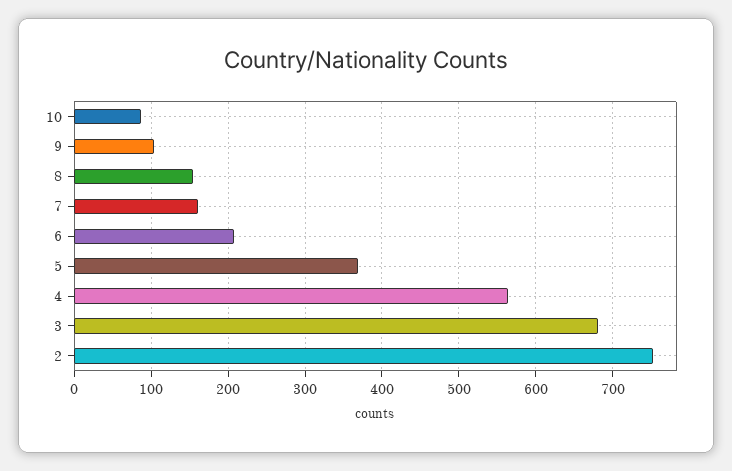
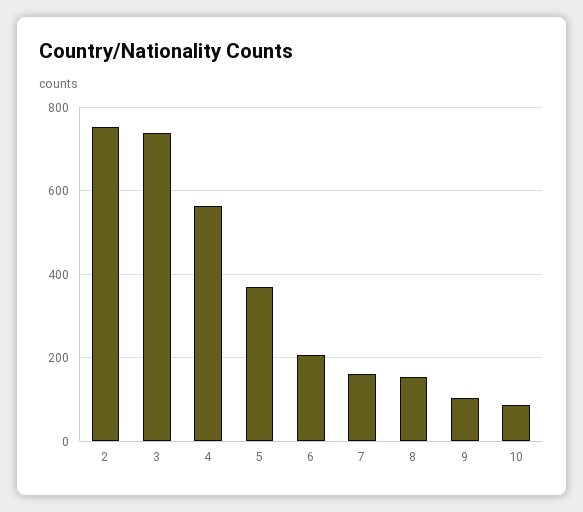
3: 680 -> 740

